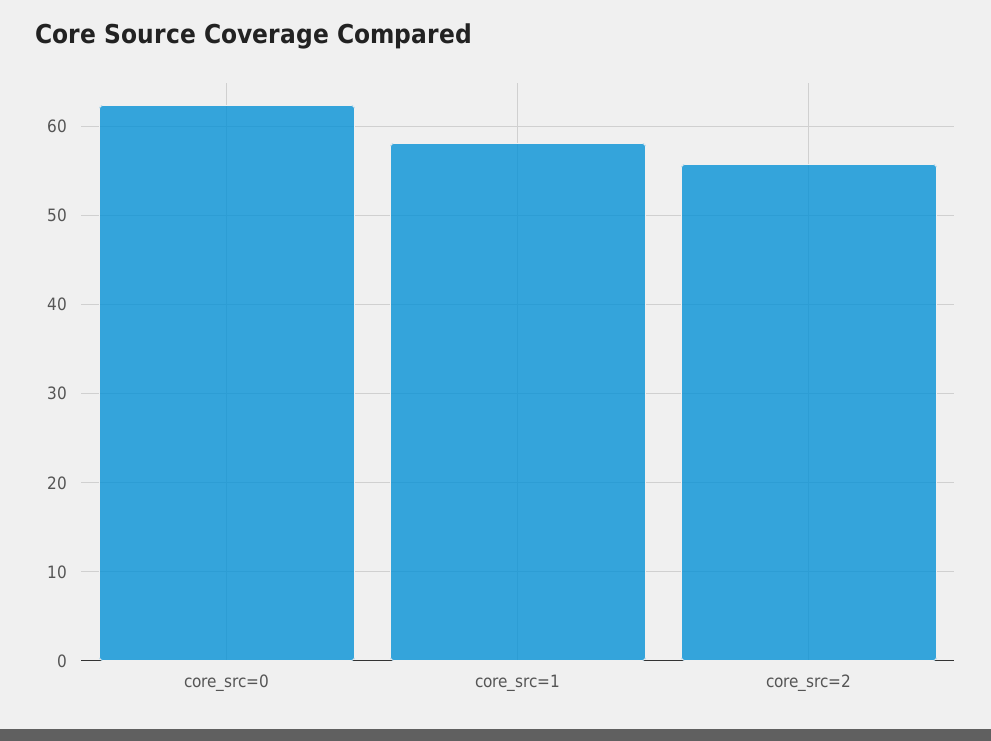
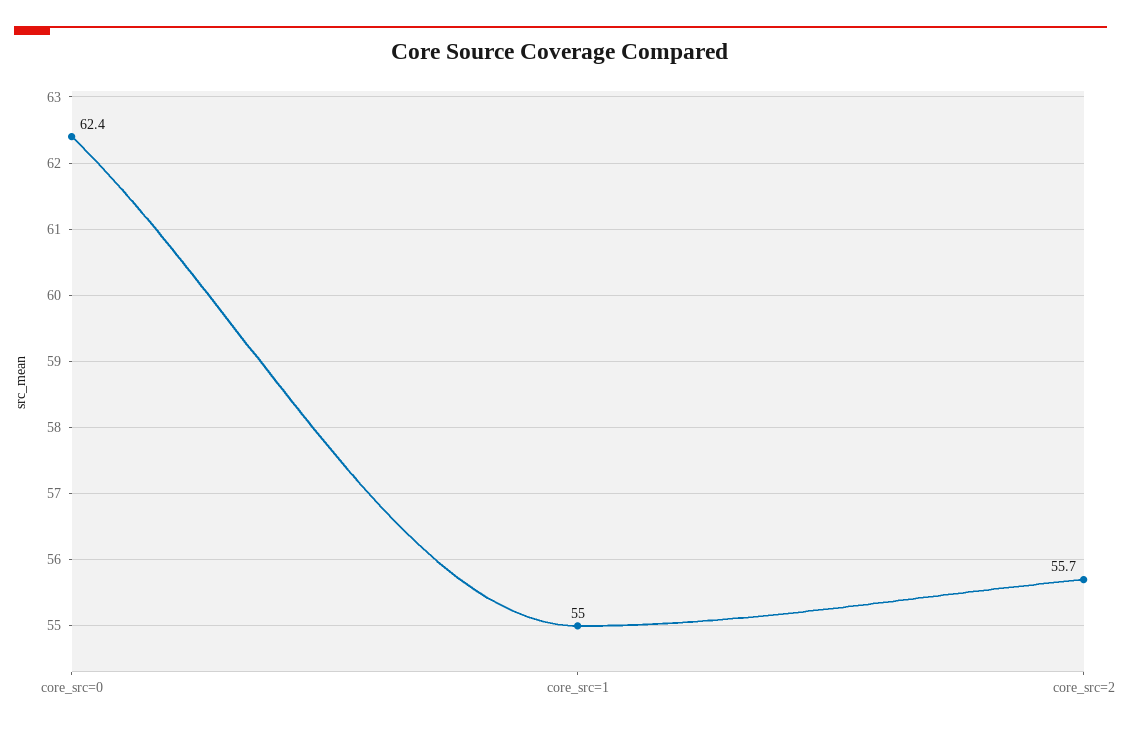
core_src=1: 58 -> 55

